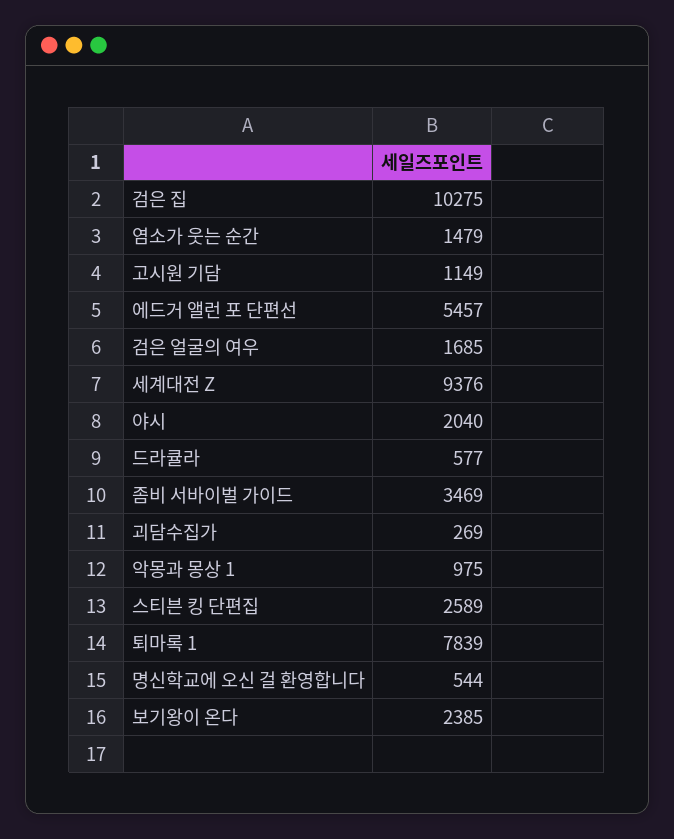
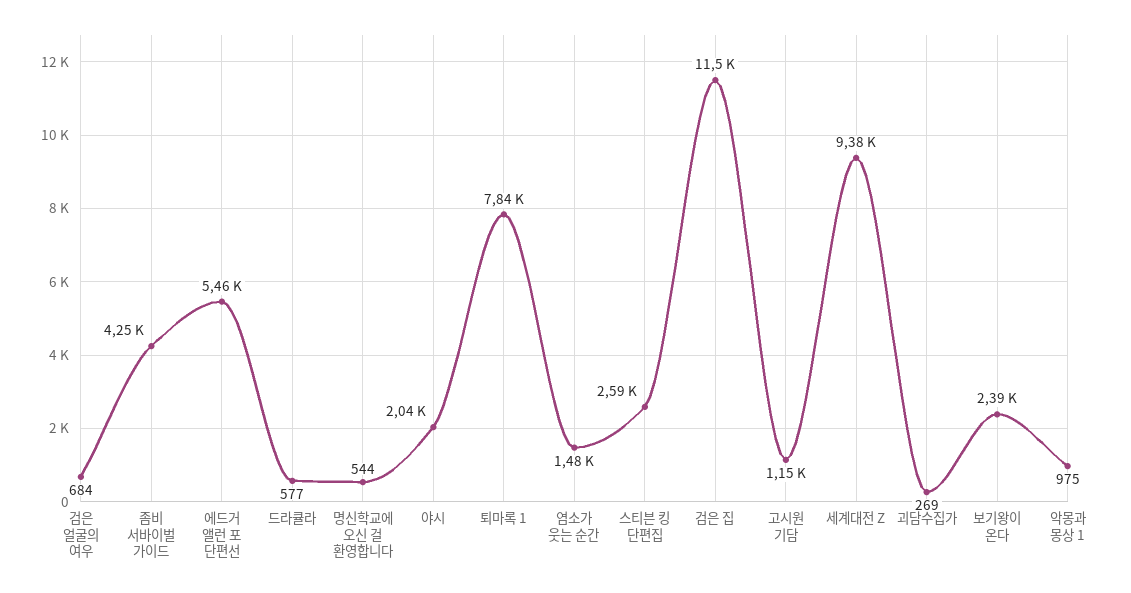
검은 집: 10275 -> 11500
검은 얼굴의 여우: 1685 -> 684
좀비 서바이벌 가이드: 3469 -> 4250

